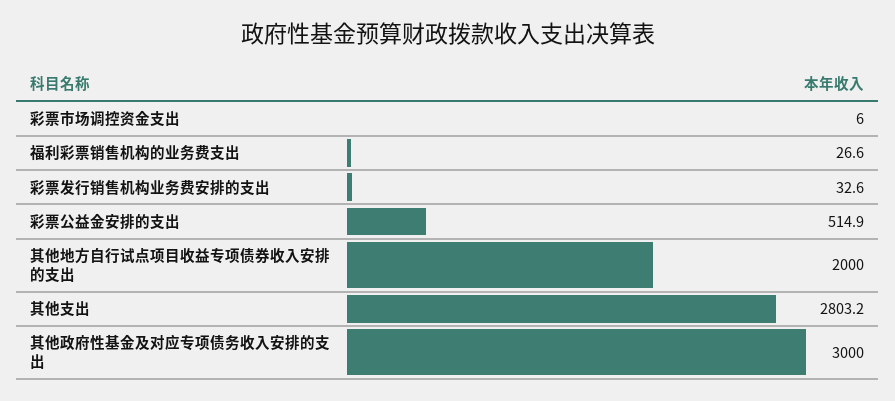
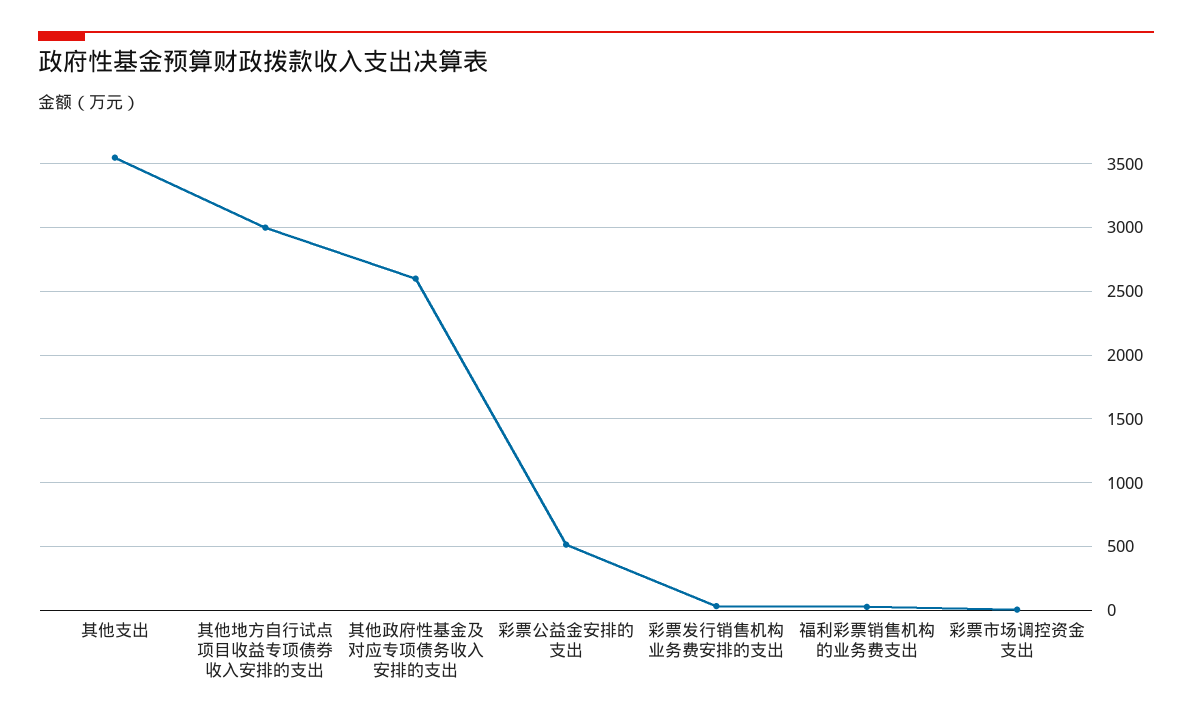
其他地方自行试点项目收益专项债券收入安排的支出: 2000 -> 3000
其他支出: 2803.2 -> 3550
其他政府性基金及对应专项债务收入安排的支出: 3000 -> 2600

